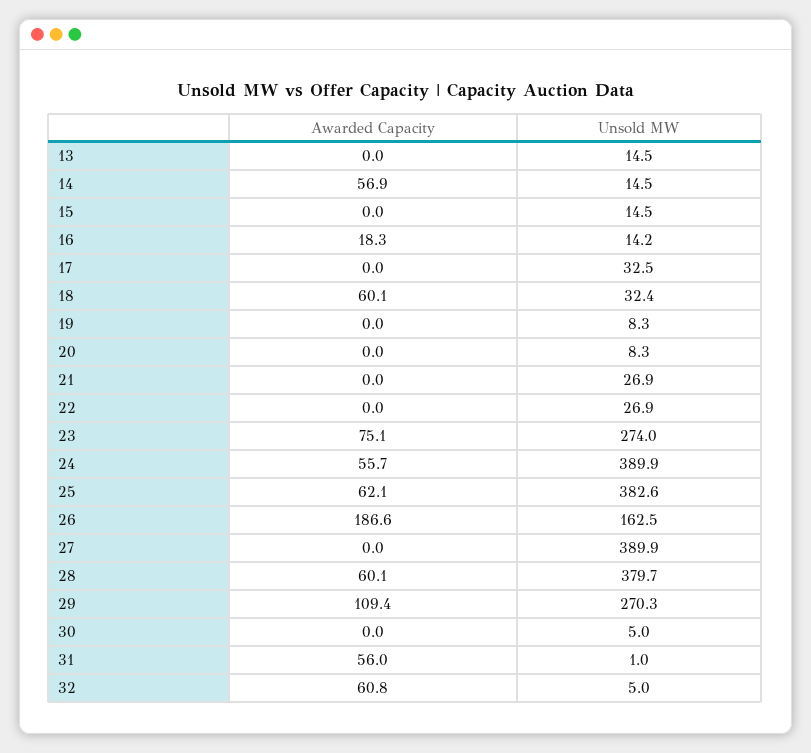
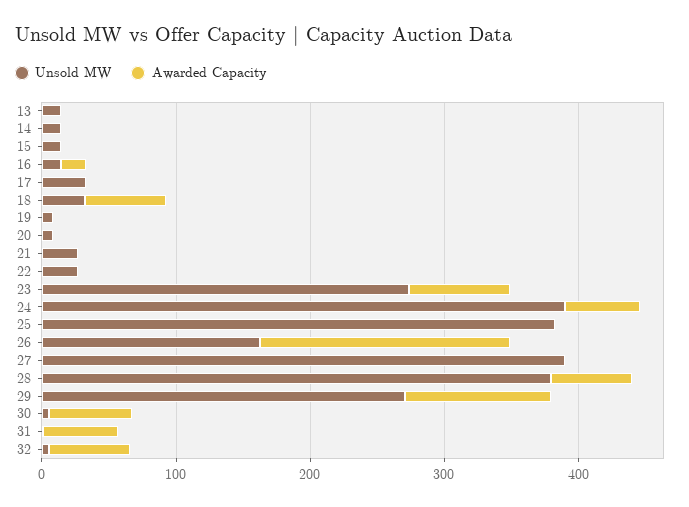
Awarded Capacity, 14: 56.9 -> 0
Awarded Capacity, 25: 62.1 -> 0
Awarded Capacity, 30: 0 -> 60

